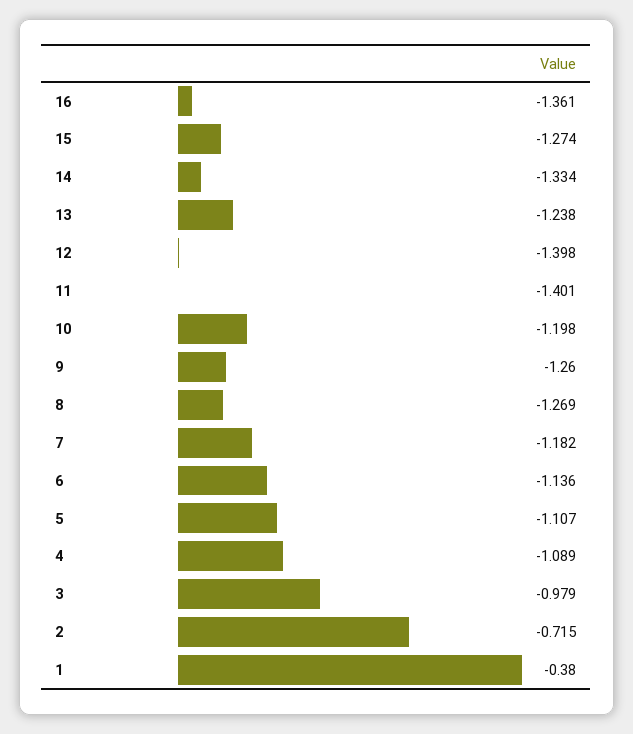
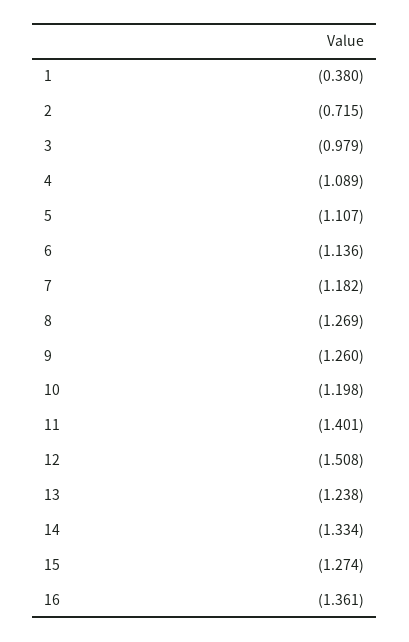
12: -1.398 -> -1.508

